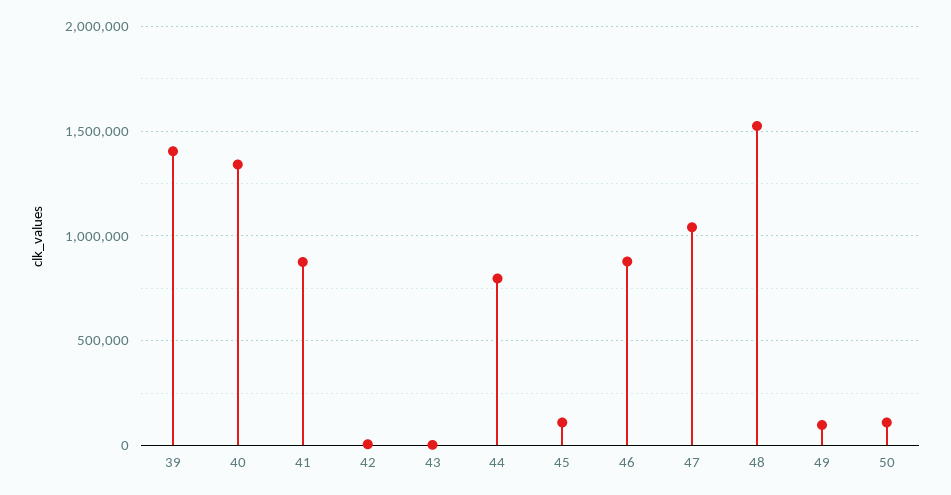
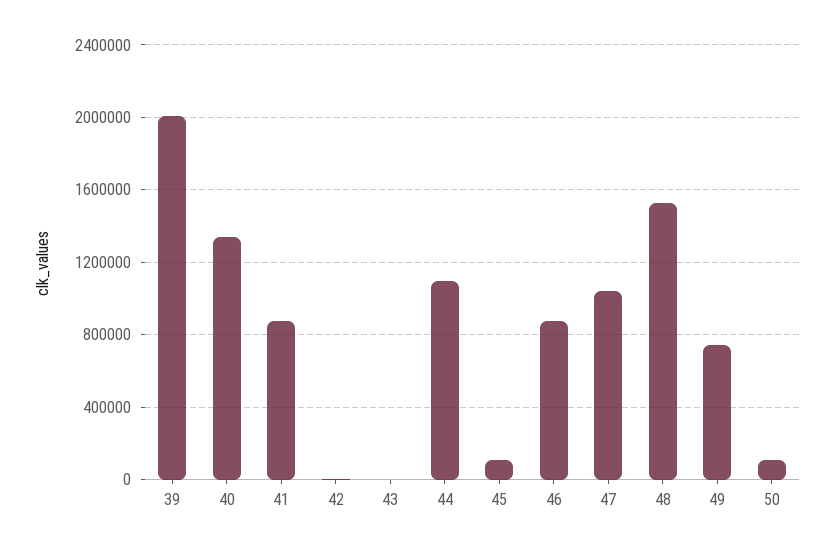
39: 1400000 -> 2000000
44: 800000 -> 1100000
49: 100000 -> 750000

